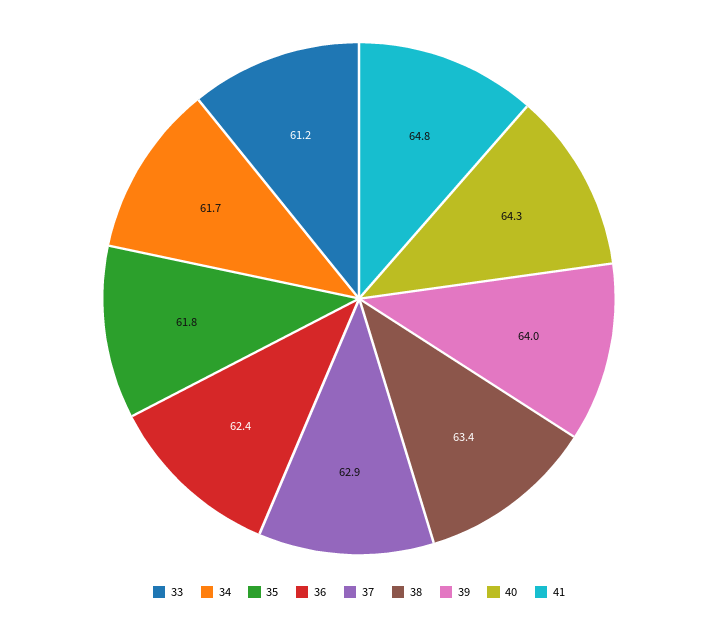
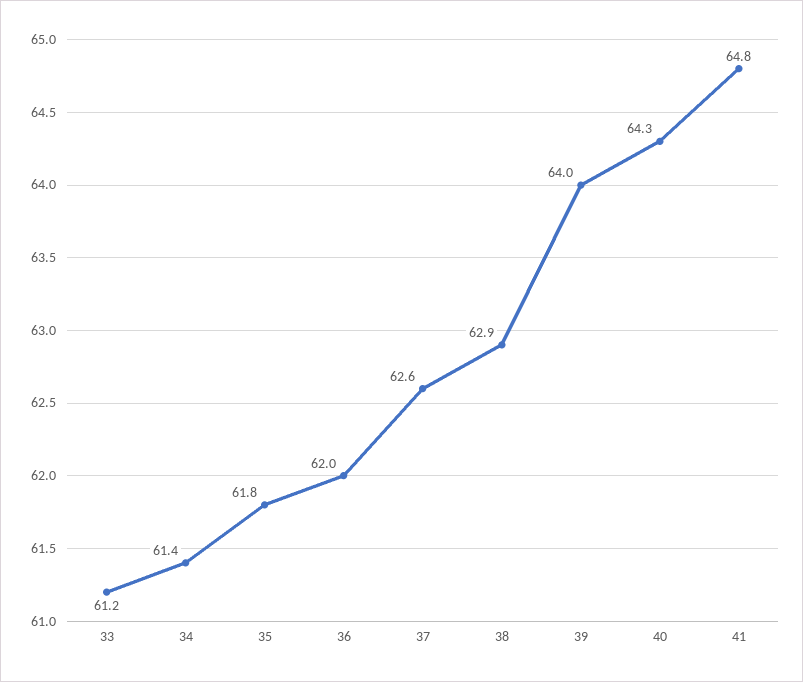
34: 61.7 -> 61.4
36: 62.4 -> 62
37: 62.9 -> 62.6
38: 63.4 -> 62.9

